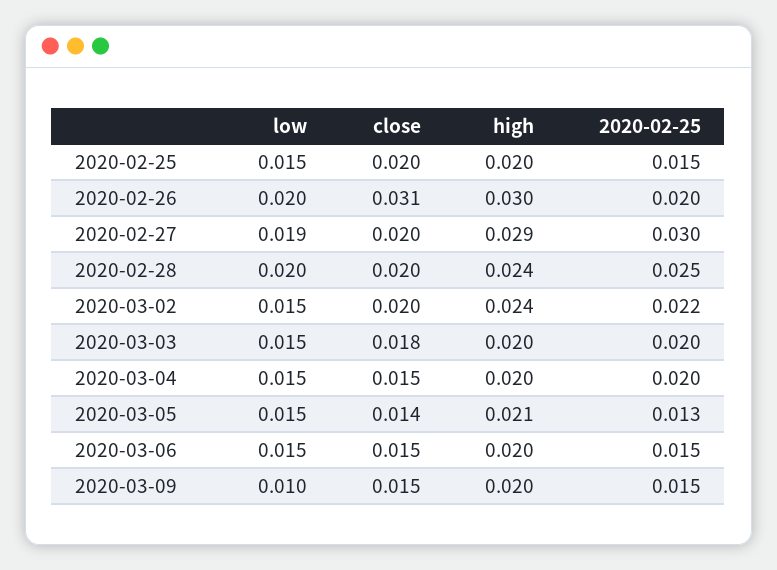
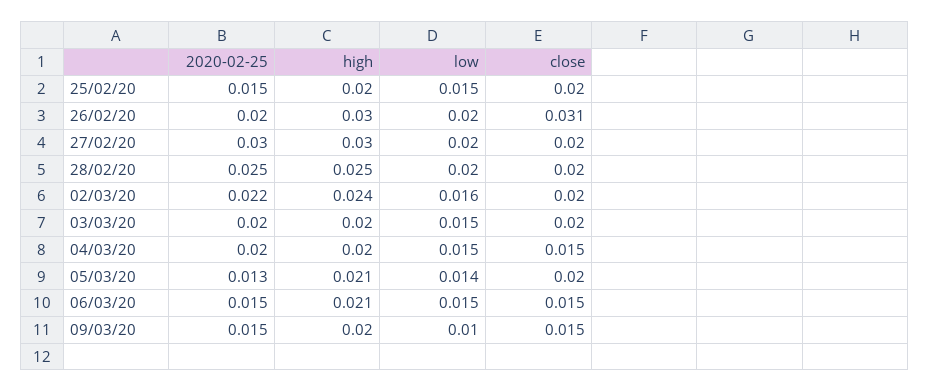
low, 2020-02-27: 0.019 -> 0.02
high, 2020-02-27: 0.029 -> 0.03
high, 2020-02-28: 0.024 -> 0.025
low, 2020-03-02: 0.015 -> 0.016
close, 2020-03-03: 0.018 -> 0.02
low, 2020-03-05: 0.015 -> 0.014
close, 2020-03-05: 0.014 -> 0.02
high, 2020-03-06: 0.02 -> 0.021

